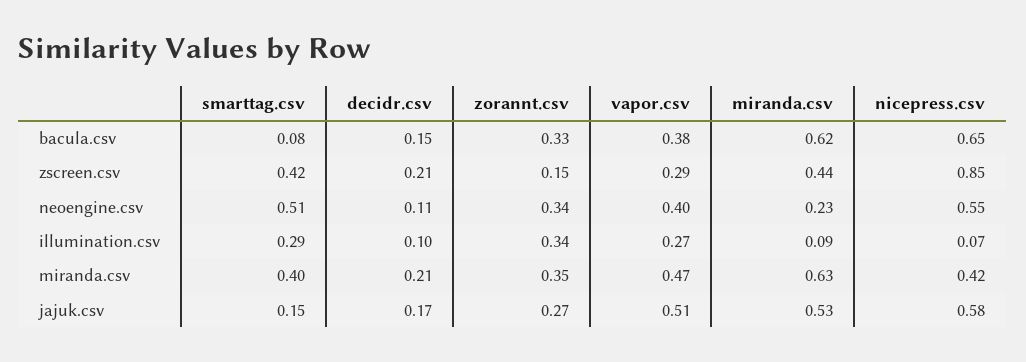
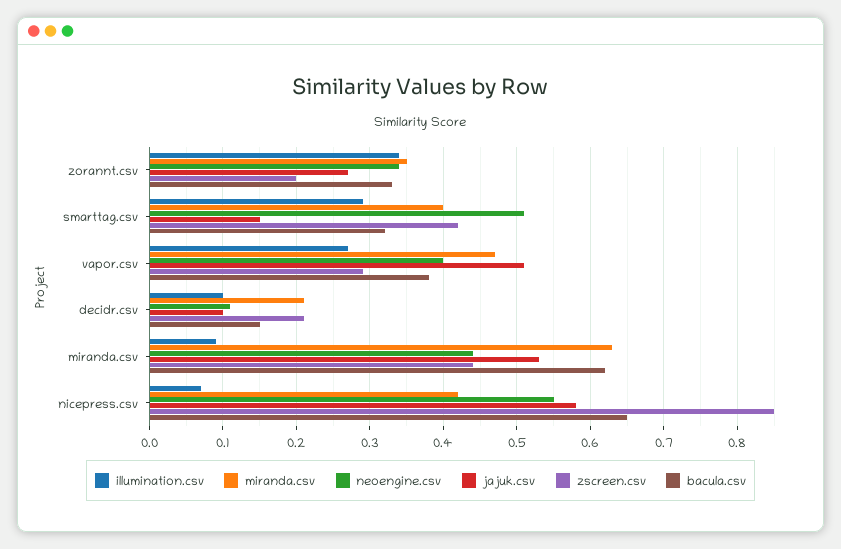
bacula.csv, smarttag.csv: 0.08 -> 0.32
zscreen.csv, zorannt.csv: 0.15 -> 0.2
neoengine.csv, miranda.csv: 0.23 -> 0.44
jajuk.csv, decidr.csv: 0.17 -> 0.1

